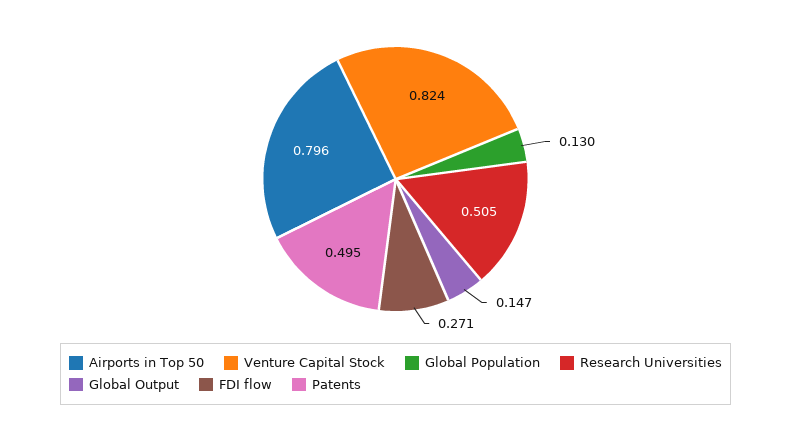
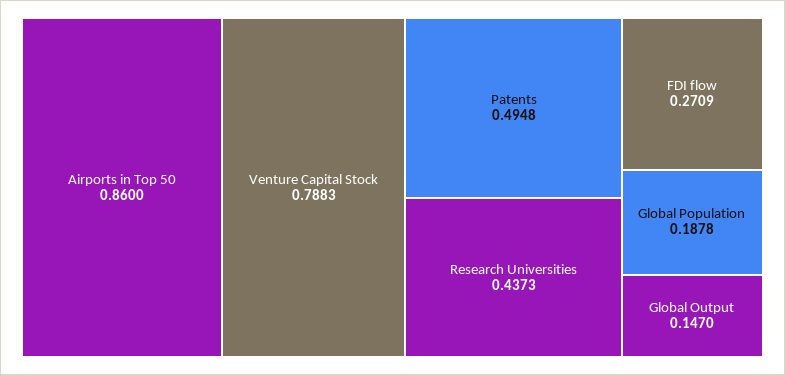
Airports in Top 50: 0.796 -> 0.86
Venture Capital Stock: 0.824 -> 0.7883
Global Population: 0.13 -> 0.1878
Research Universities: 0.505 -> 0.4373

